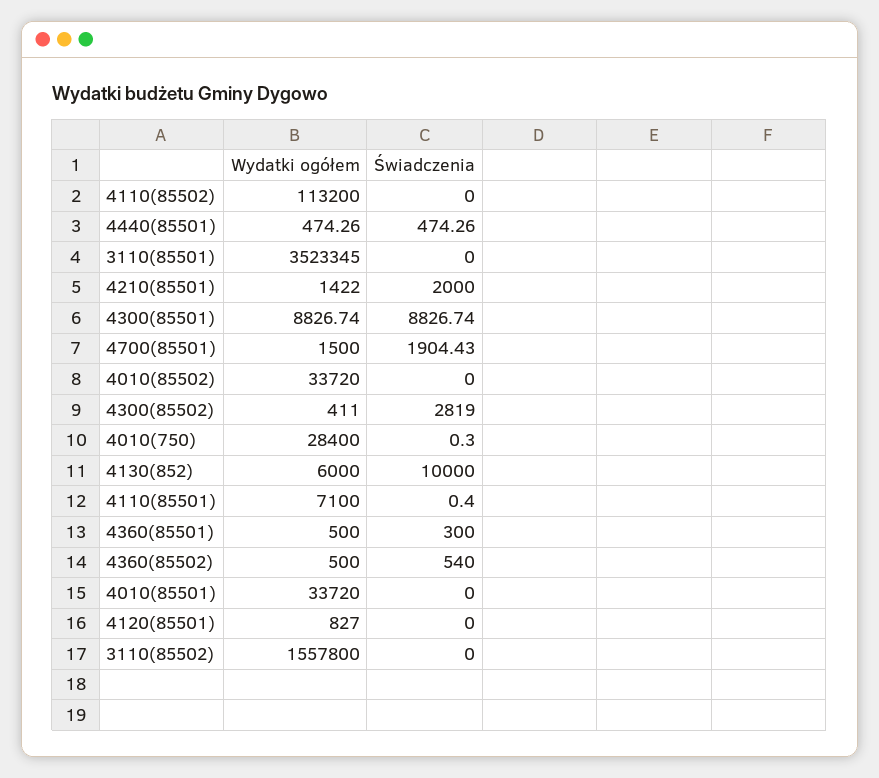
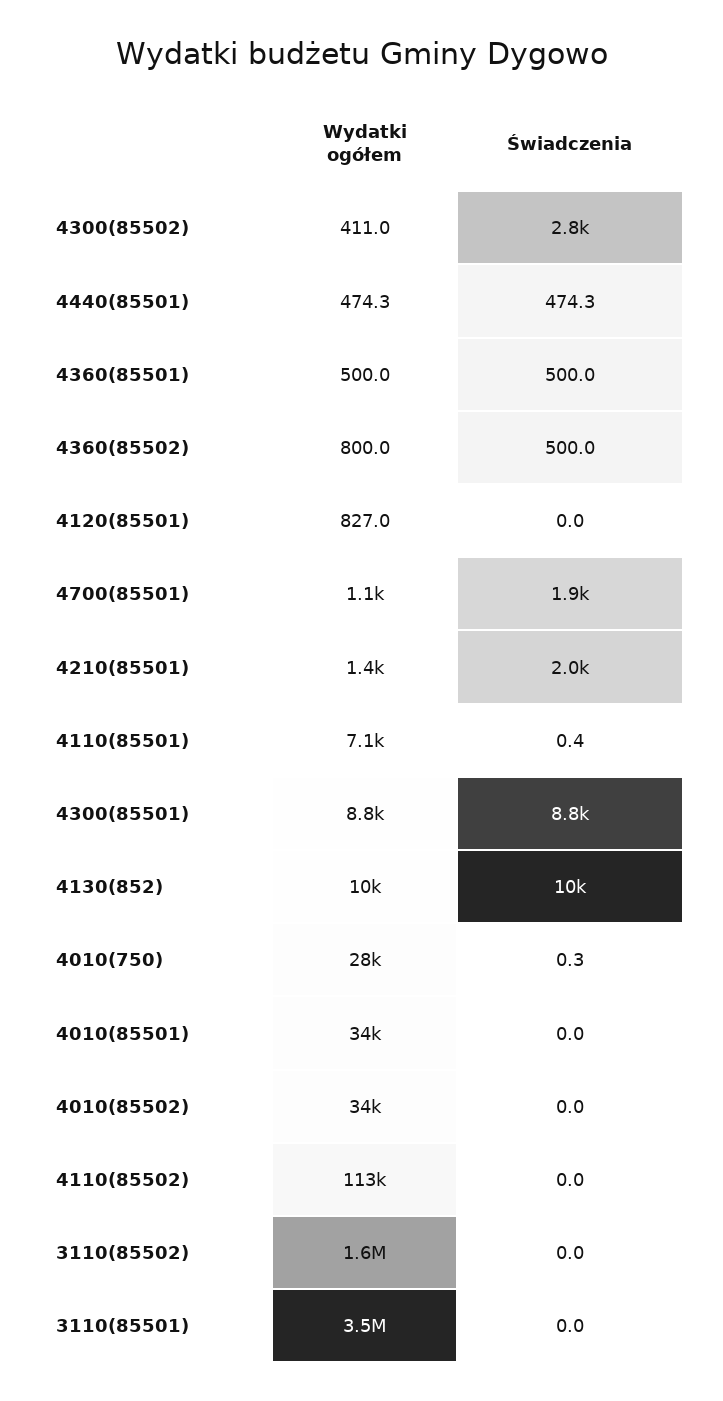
Wydatki ogółem, 4700(85501): 1500 -> 1100
Wydatki ogółem, 4130(852): 6000 -> 10000
Świadczenia, 4360(85501): 300 -> 500
Wydatki ogółem, 4360(85502): 500 -> 800
Świadczenia, 4360(85502): 540 -> 500

